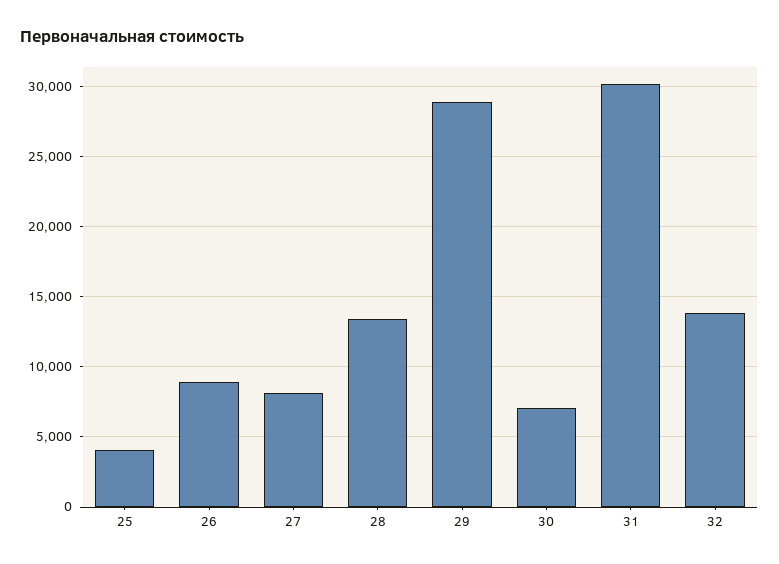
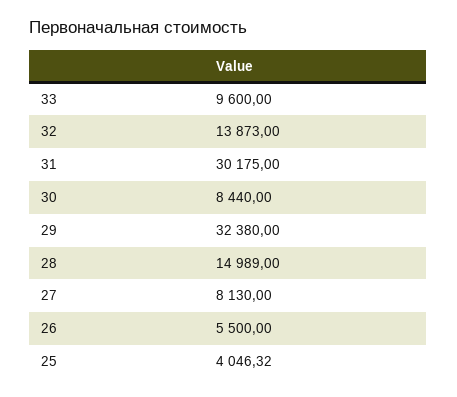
26: 9000 -> 5500
28: 13500 -> 14989
29: 29000 -> 32380
30: 7000 -> 8440
33: none -> 9600

